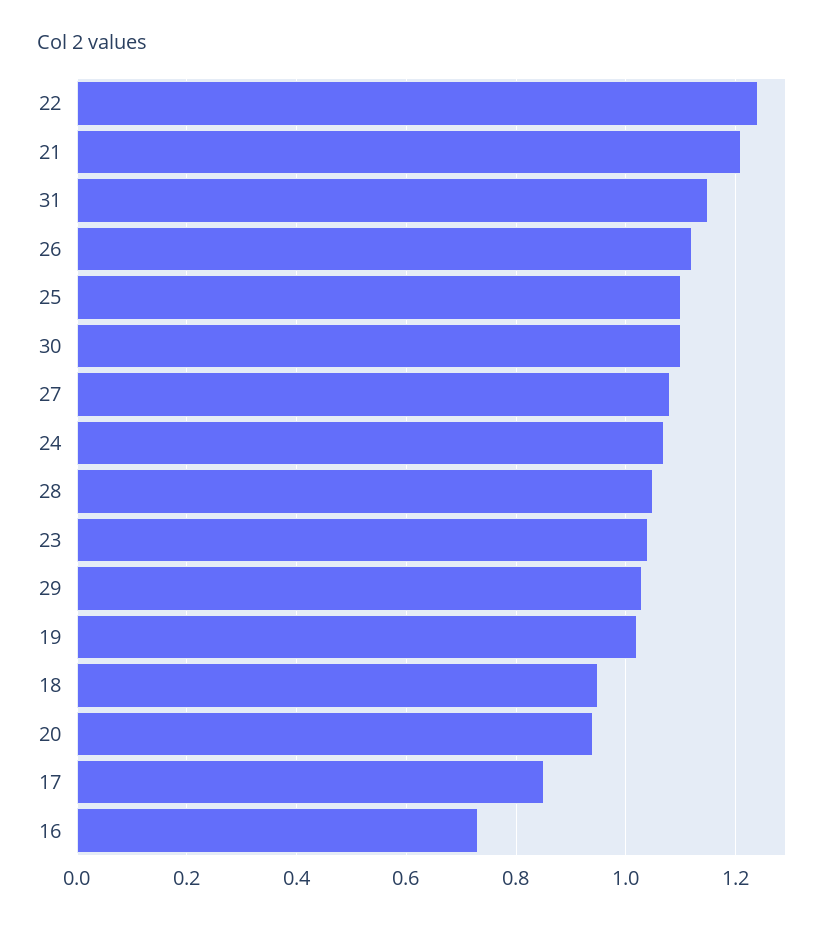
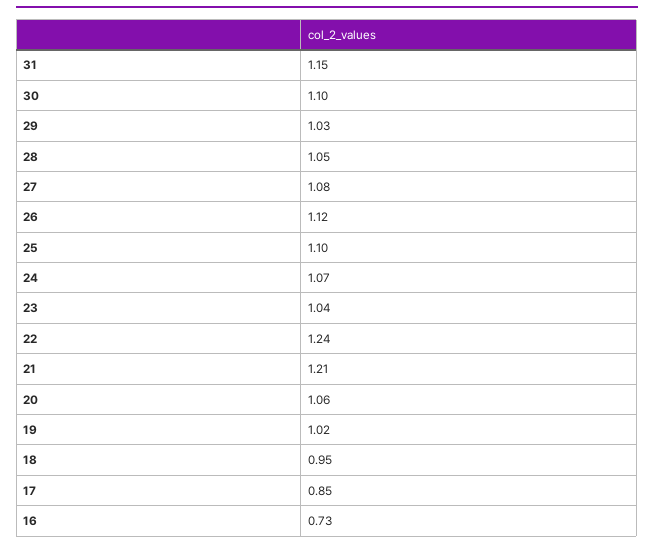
20: 0.95 -> 1.06

